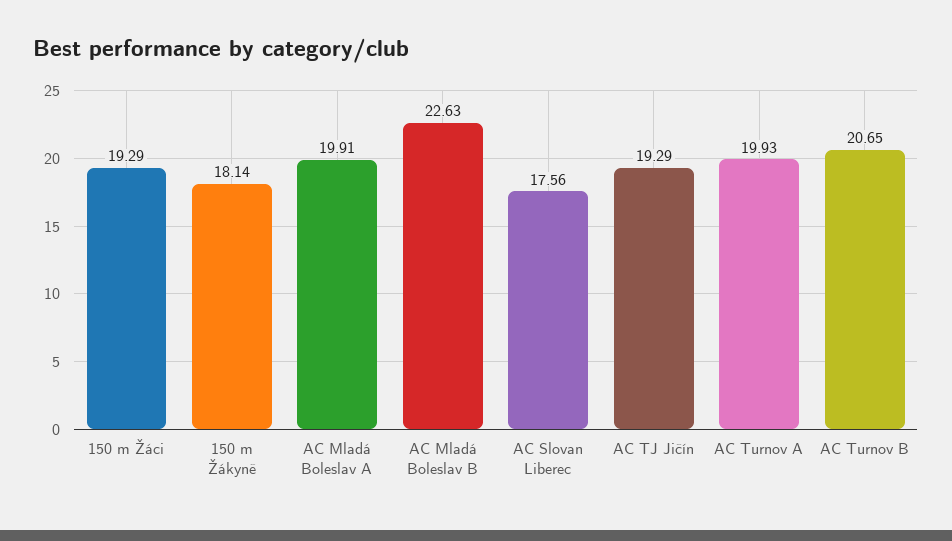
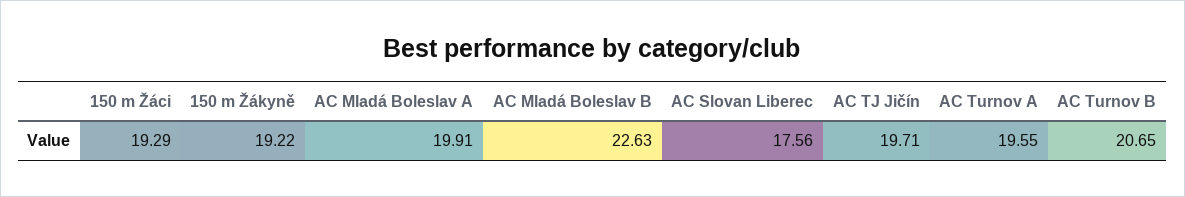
150 m Žákyně: 18.14 -> 19.22
AC TJ Jičín: 19.29 -> 19.71
AC Turnov A: 19.93 -> 19.55

